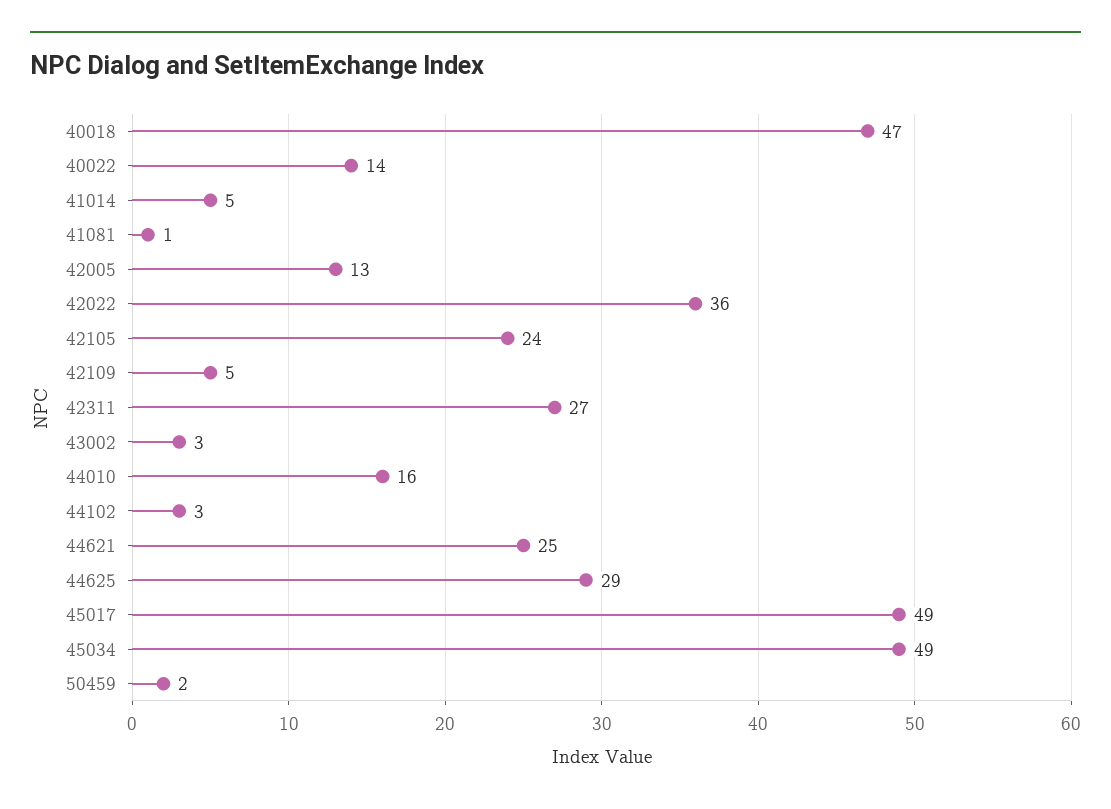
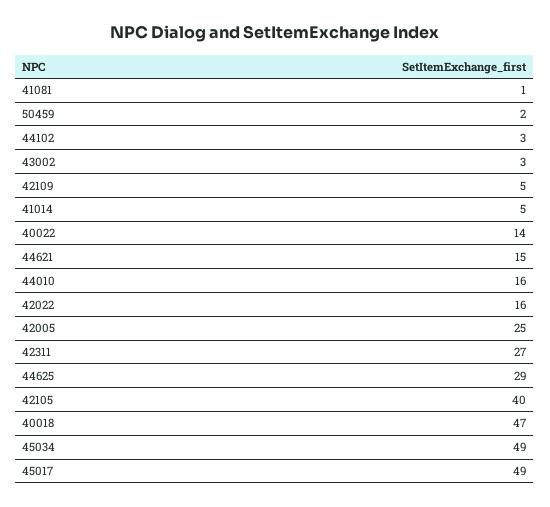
42005: 13 -> 25
42022: 36 -> 16
42105: 24 -> 40
44621: 25 -> 15

